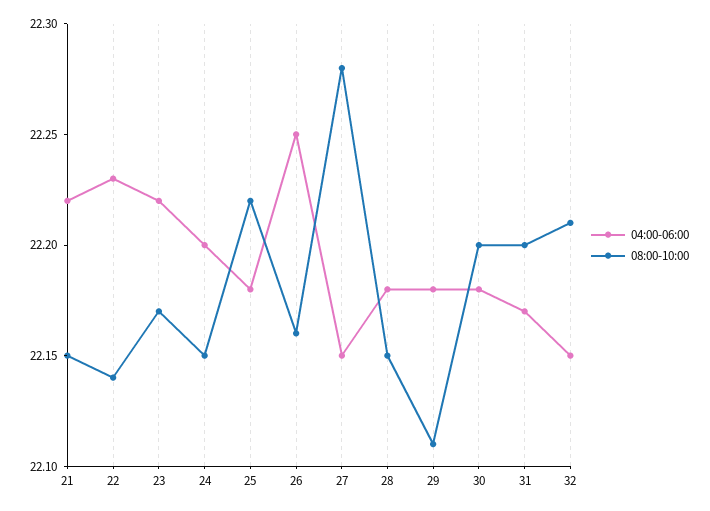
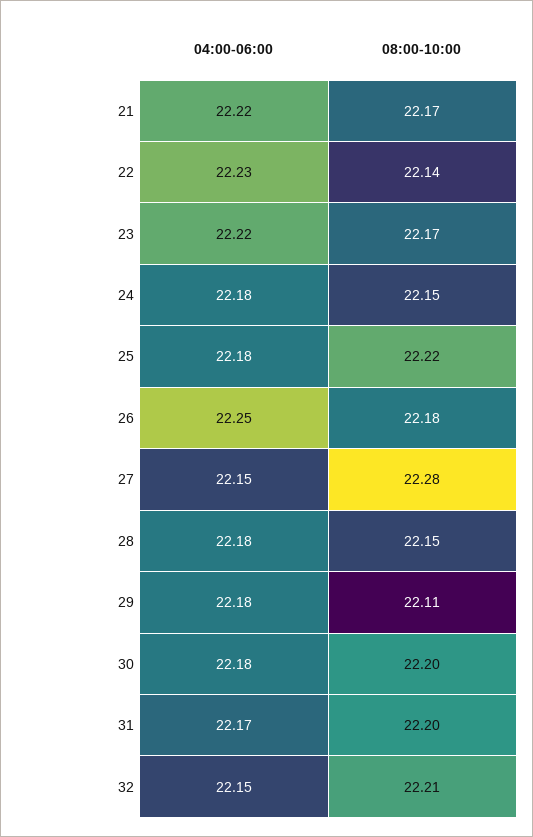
08:00-10:00, 21: 22.15 -> 22.17
04:00-06:00, 24: 22.2 -> 22.18
08:00-10:00, 26: 22.16 -> 22.18

